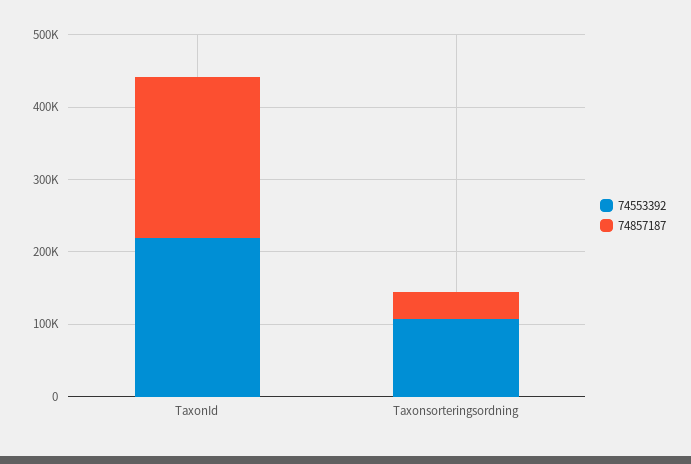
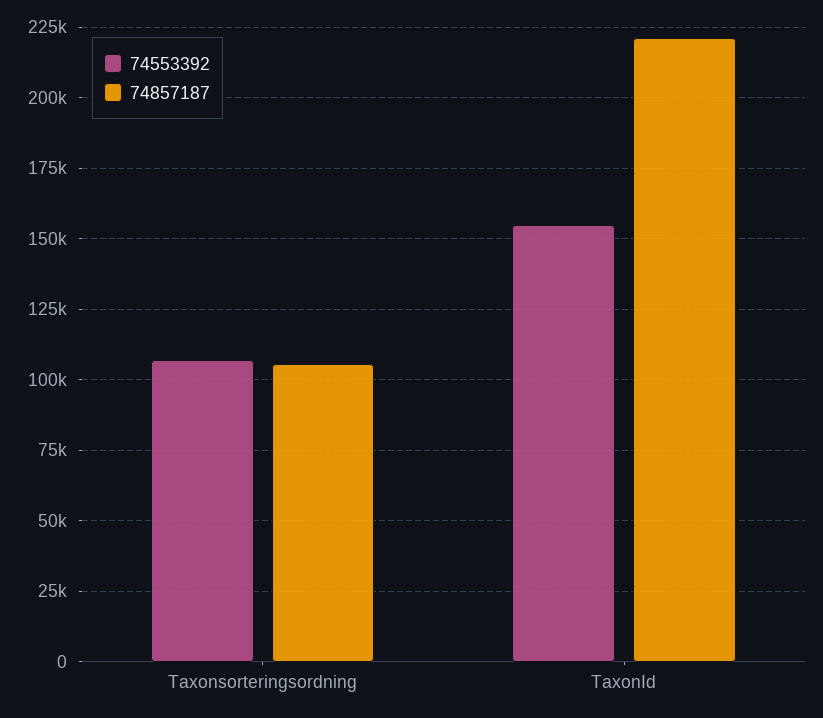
74553392, TaxonId: 220000 -> 155000
74857187, Taxonsorteringsordning: 40000 -> 105000

